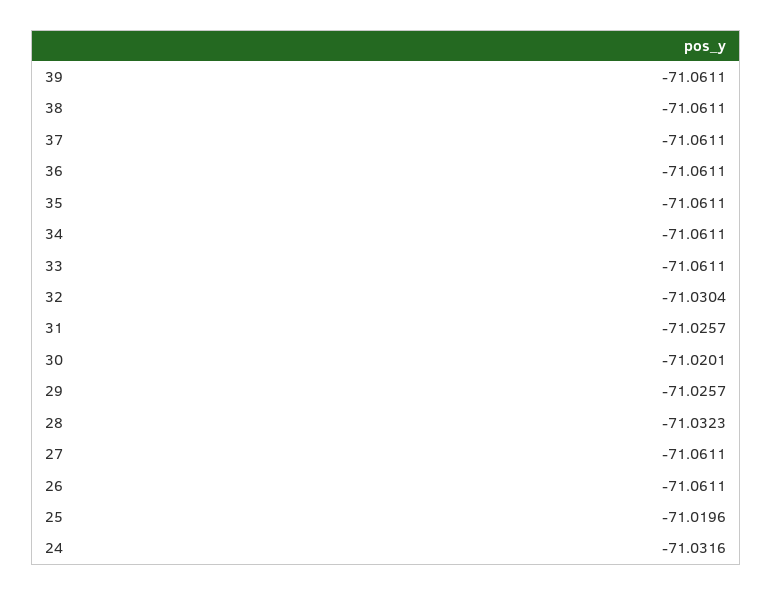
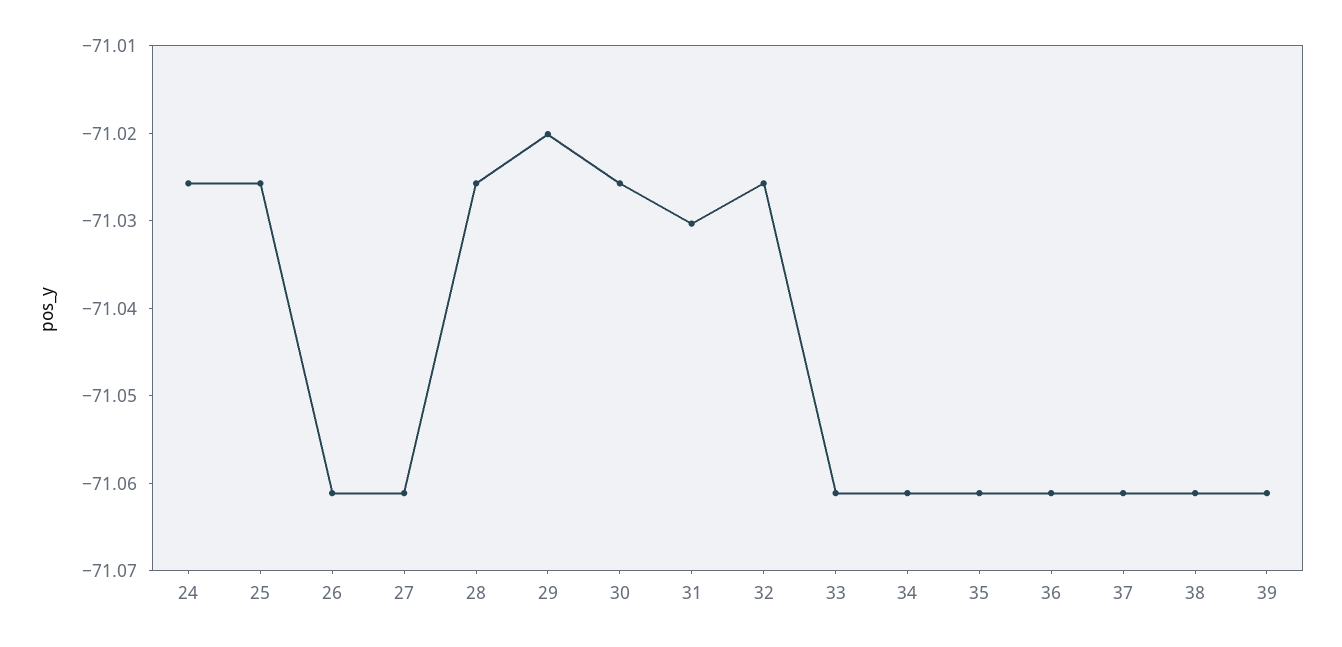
32: -71.0304 -> -71.026
31: -71.0257 -> -71.03
30: -71.0201 -> -71.026
29: -71.0257 -> -71.02
28: -71.0323 -> -71.026
25: -71.0196 -> -71.026
24: -71.0316 -> -71.026

